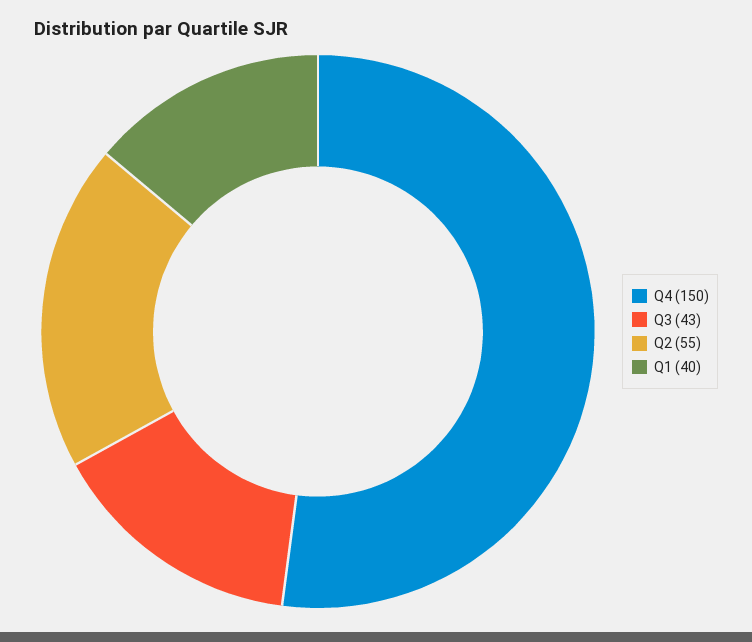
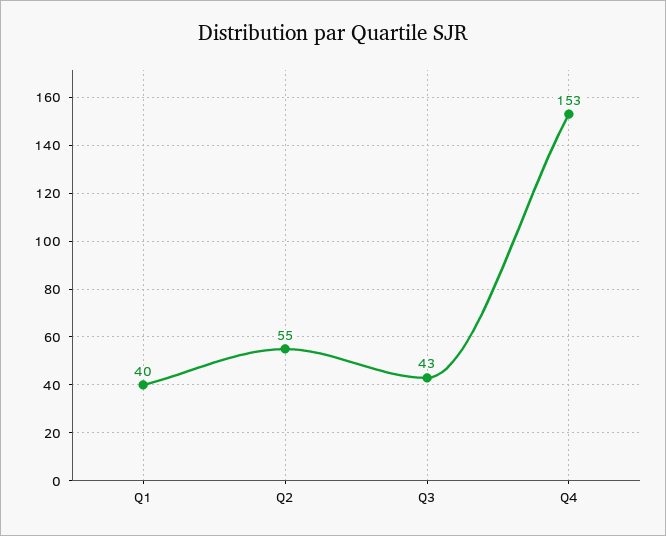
Q4: 150 -> 153

